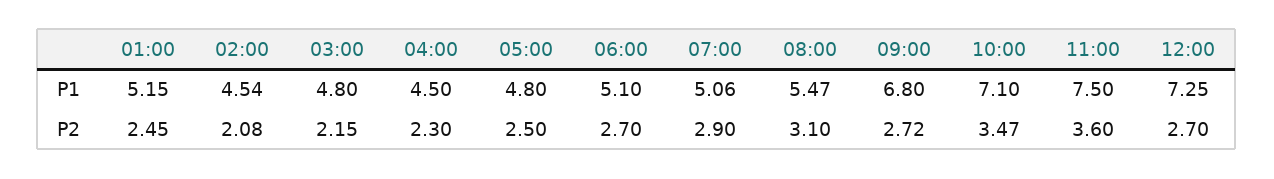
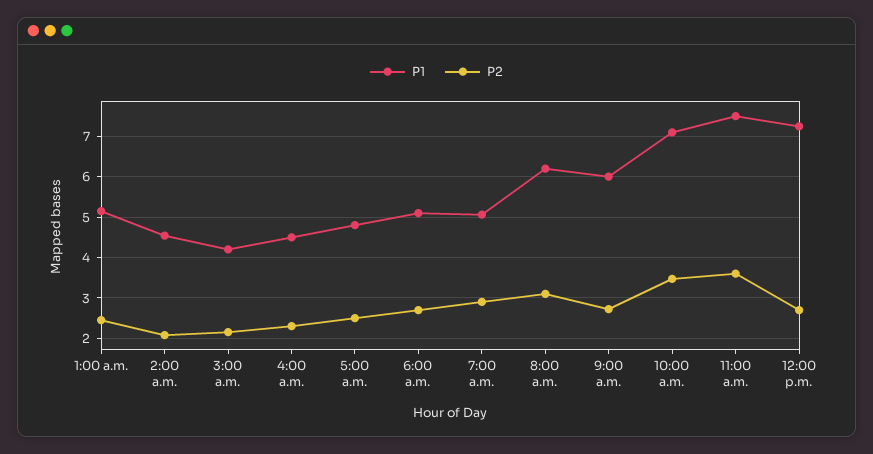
P1, 03:00: 4.8 -> 4.2
P1, 08:00: 5.47 -> 6.2
P1, 09:00: 6.8 -> 6

